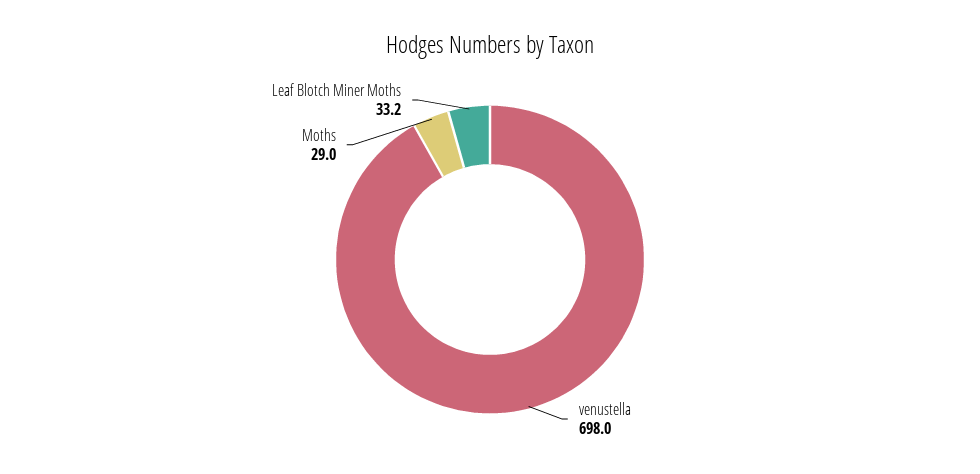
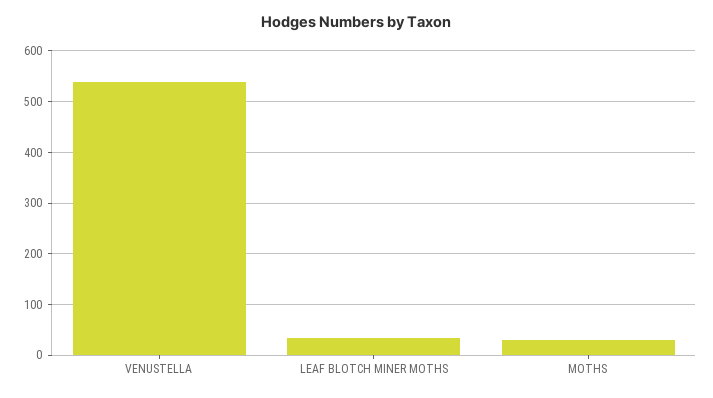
venustella: 698 -> 540

